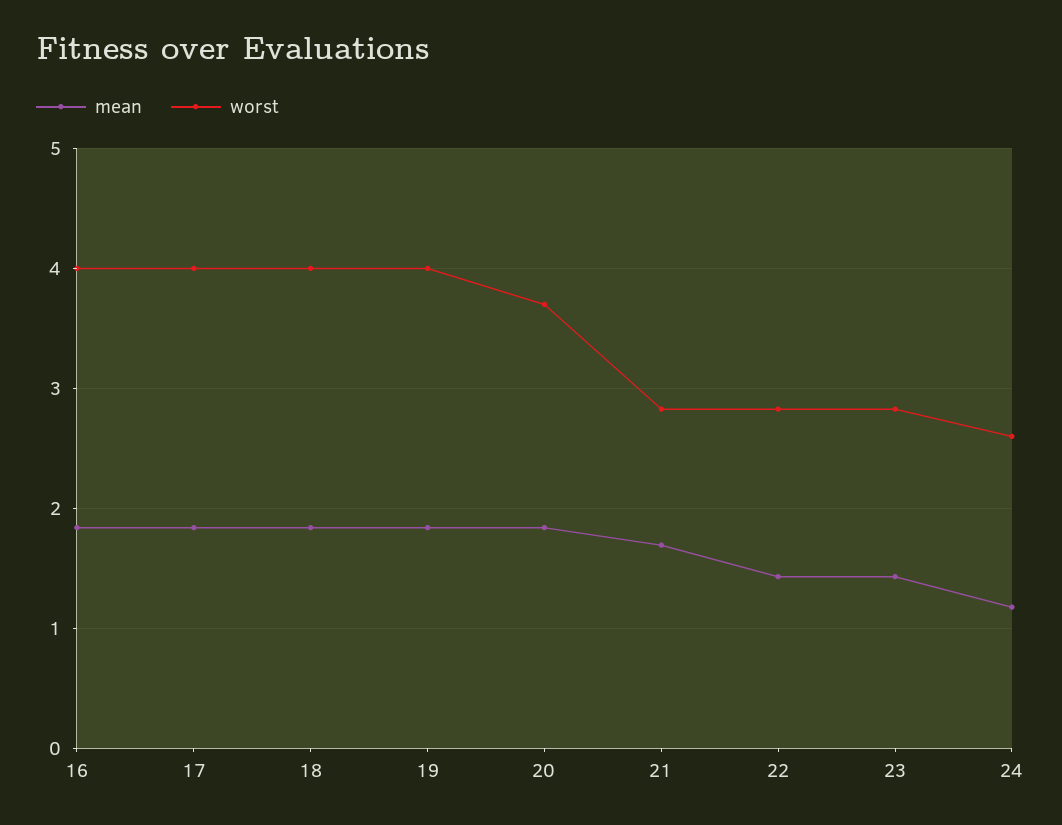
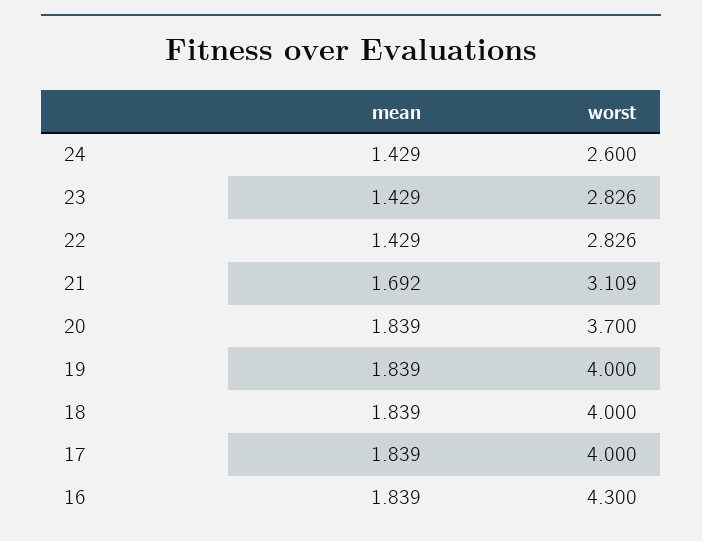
worst, 16: 4 -> 4.3
worst, 21: 2.8 -> 3.109
mean, 24: 1.2 -> 1.429

